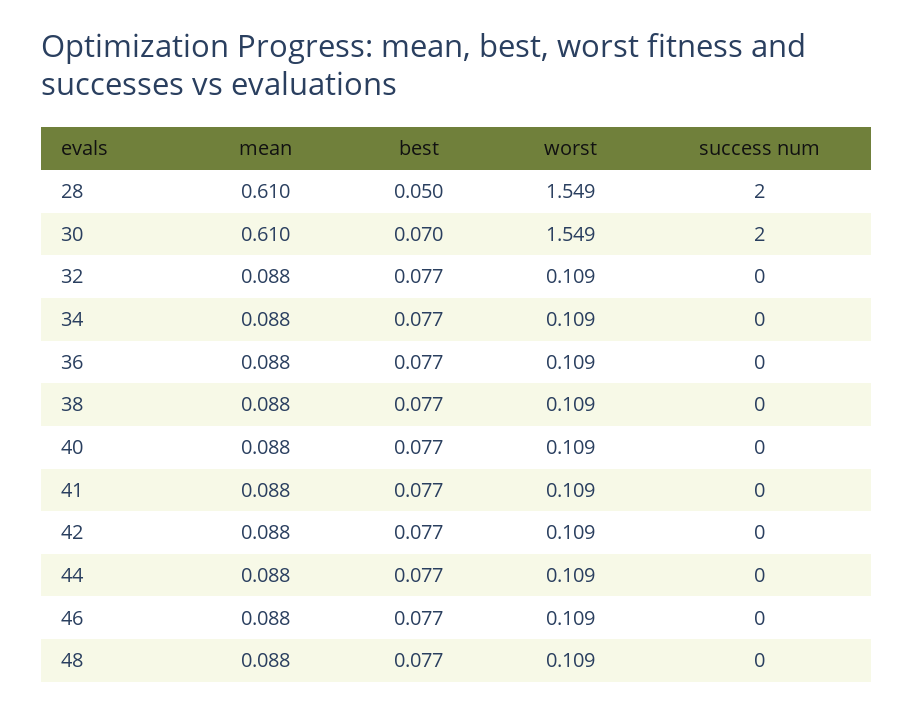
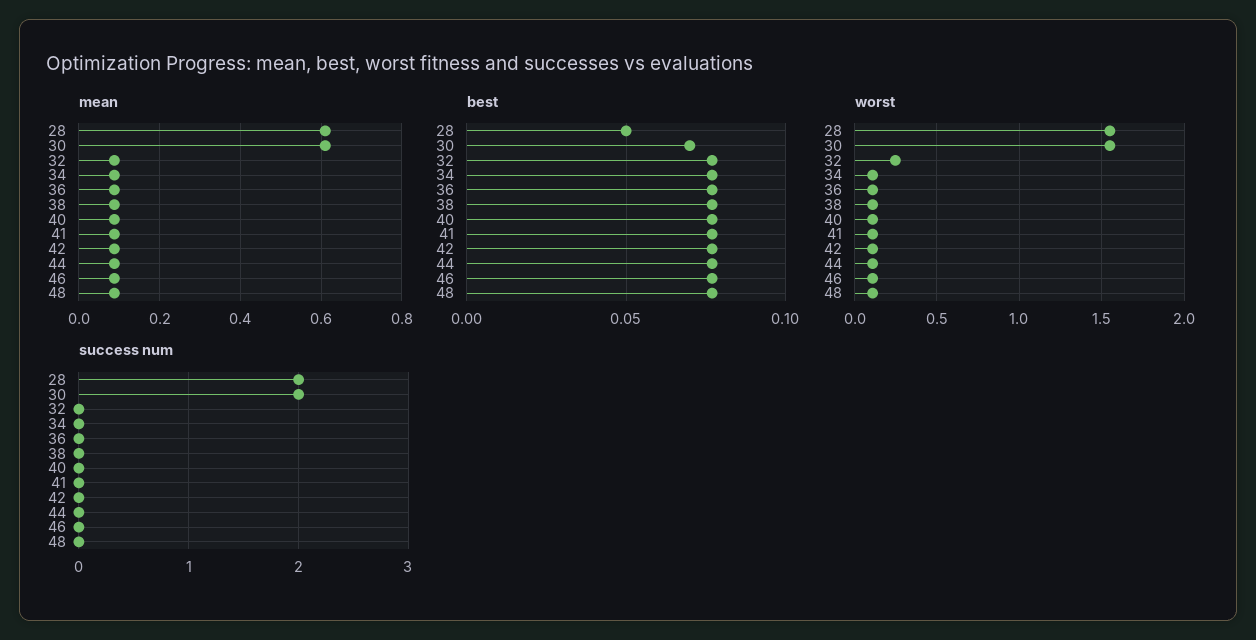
worst, 32: 0.109 -> 0.25

